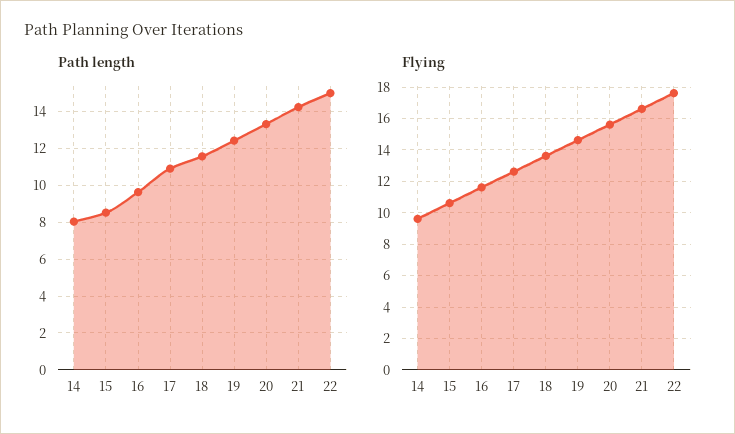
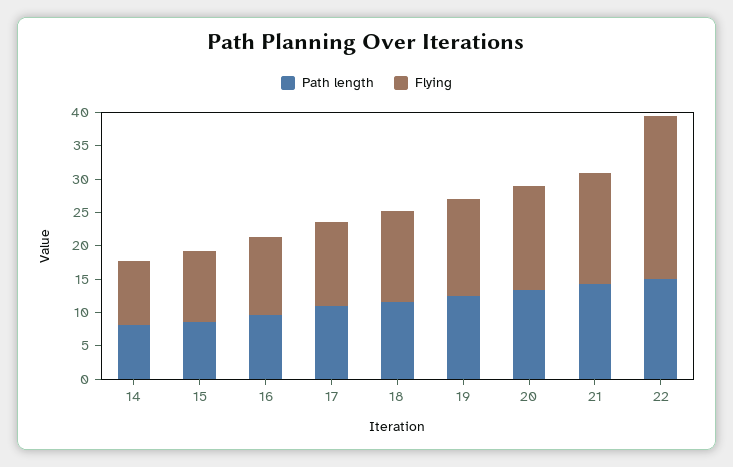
Flying, 22: 17.5 -> 25

